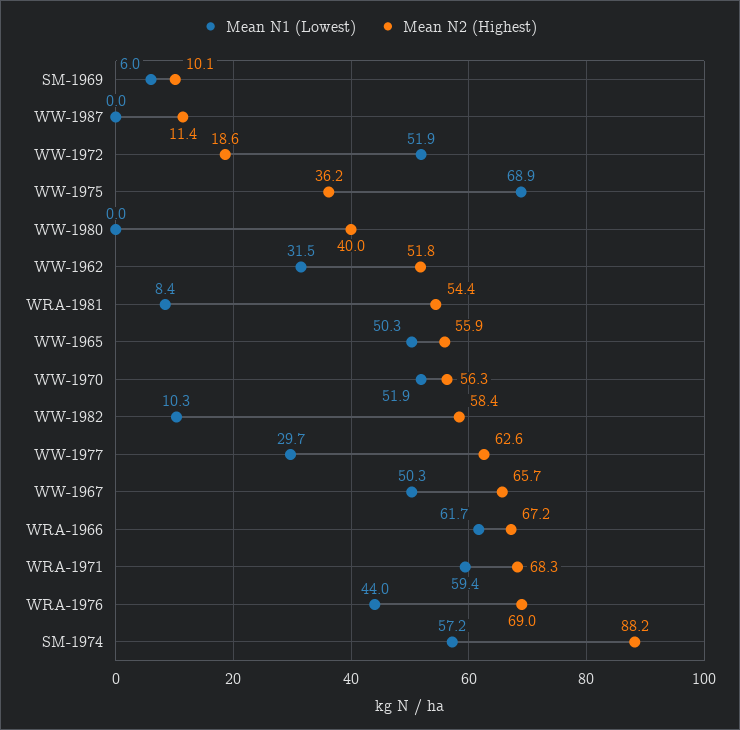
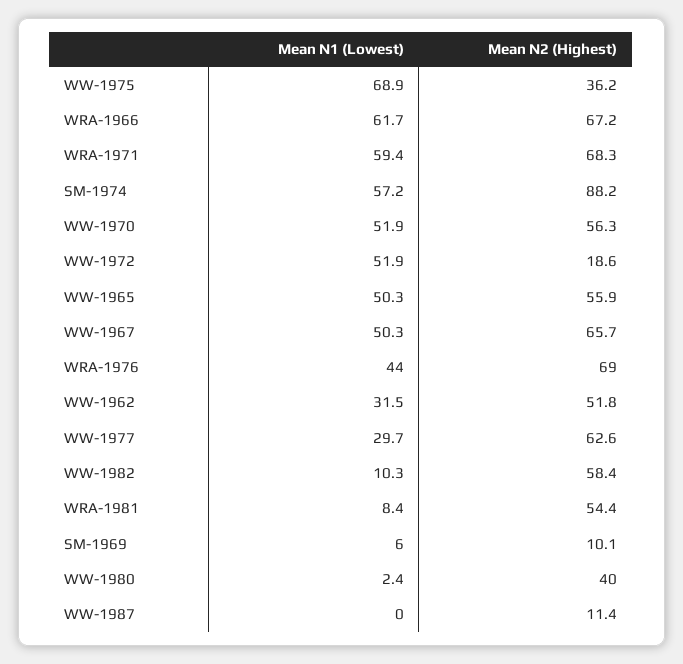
Mean N1 (Lowest), WW-1980: 0 -> 2.4

